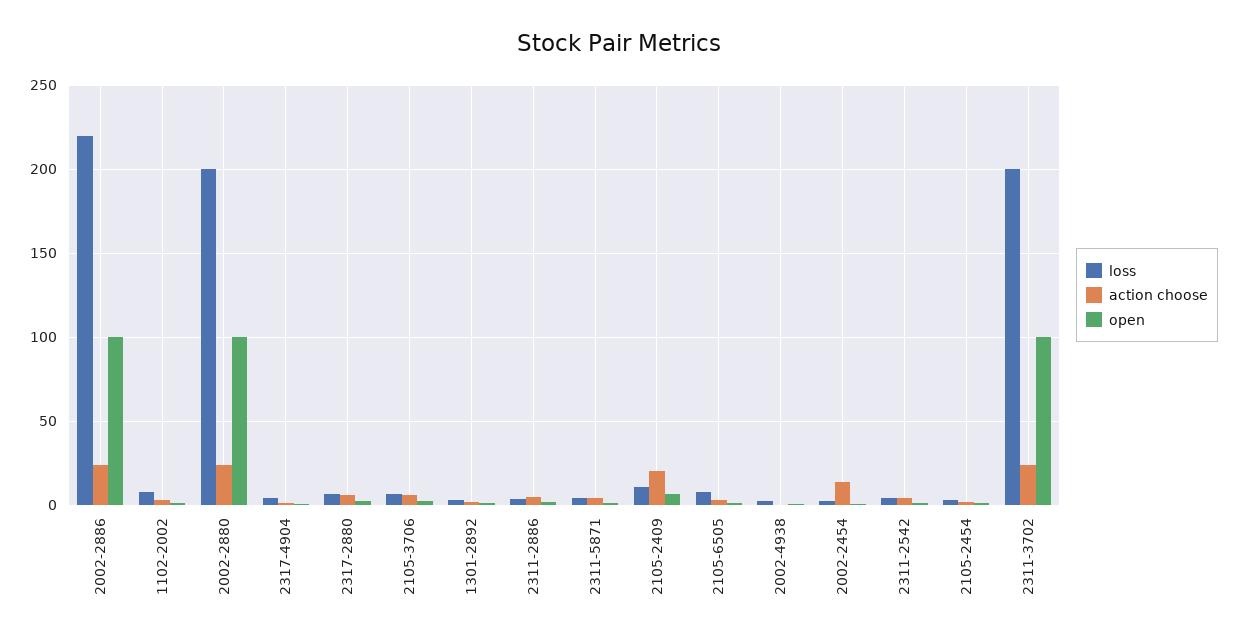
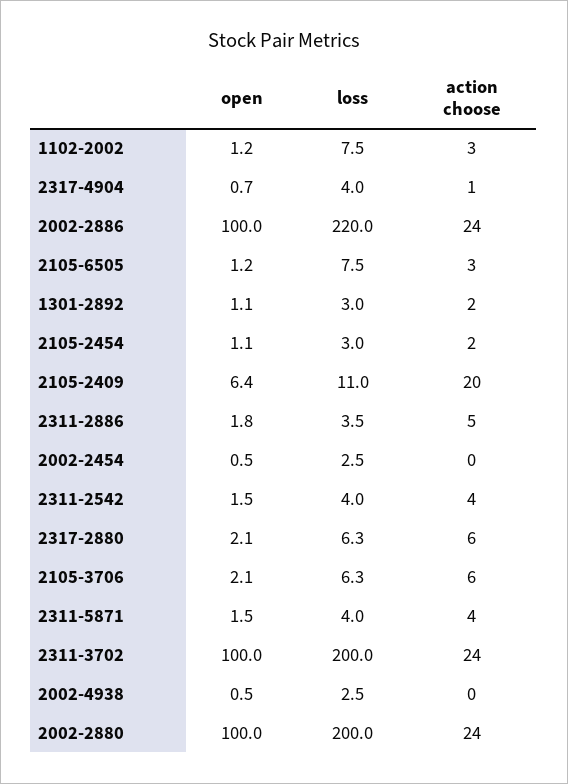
action choose, 2002-2454: 15 -> 0

